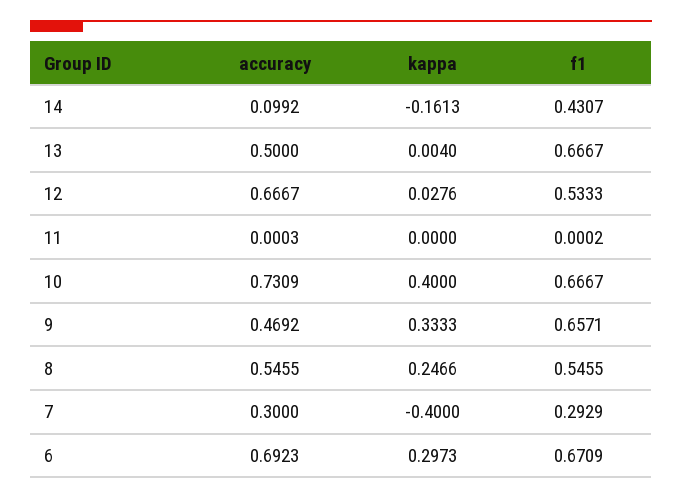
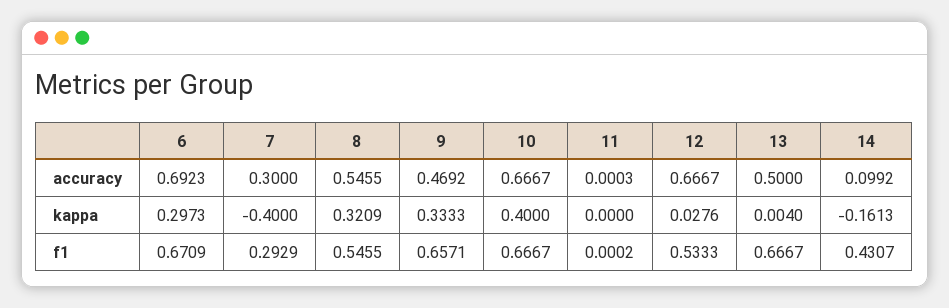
accuracy, 10: 0.7309 -> 0.6667
kappa, 8: 0.2466 -> 0.3209

